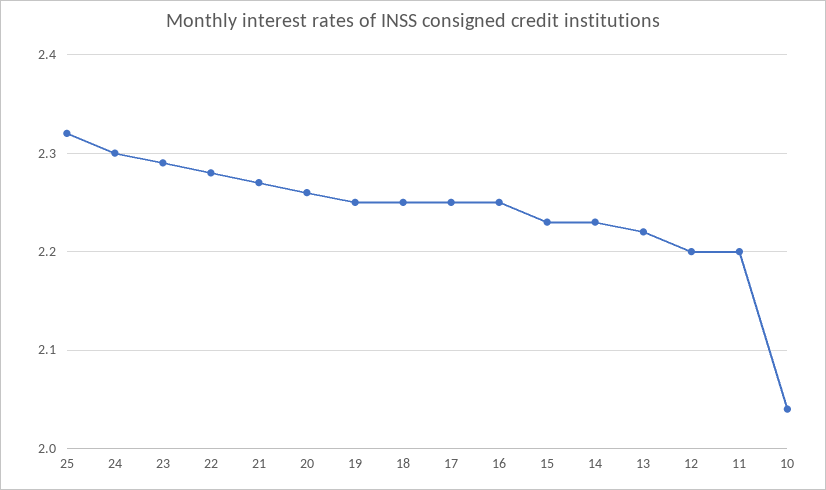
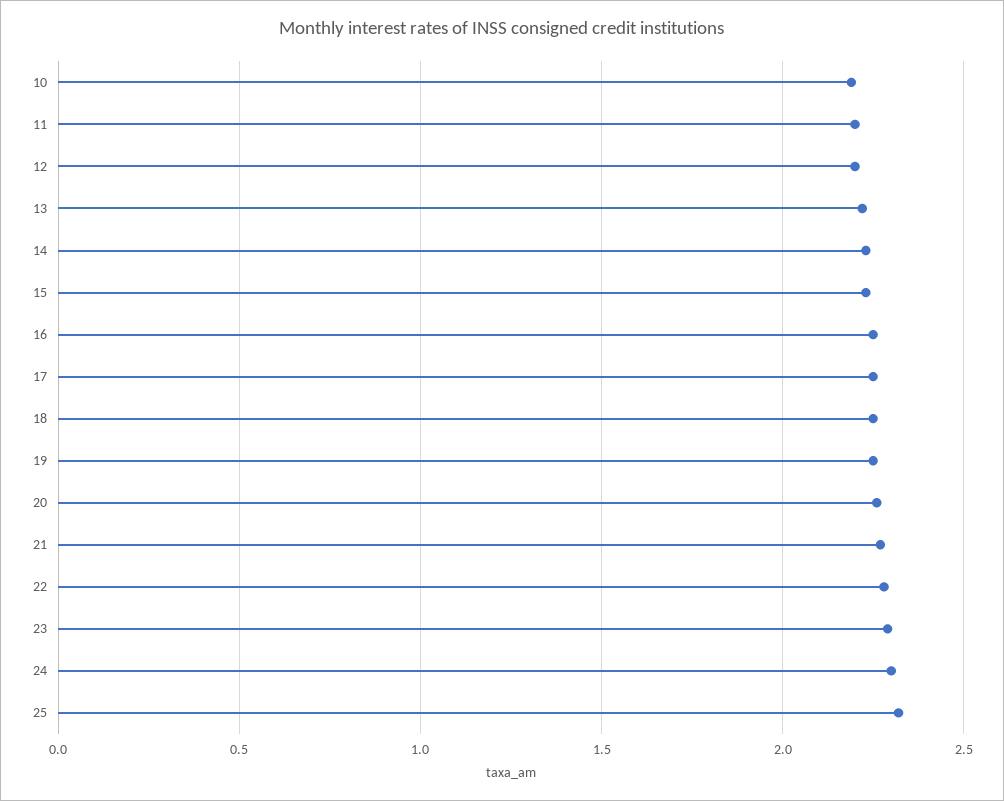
10: 2.04 -> 2.2

